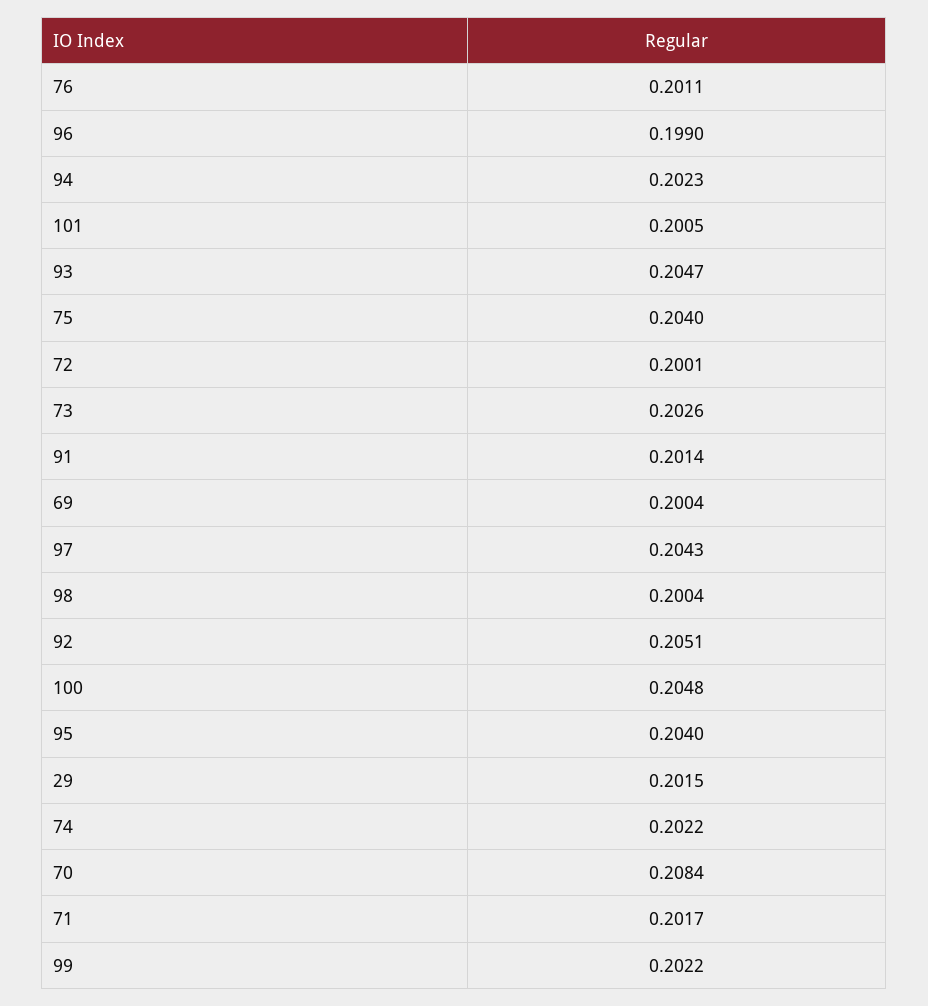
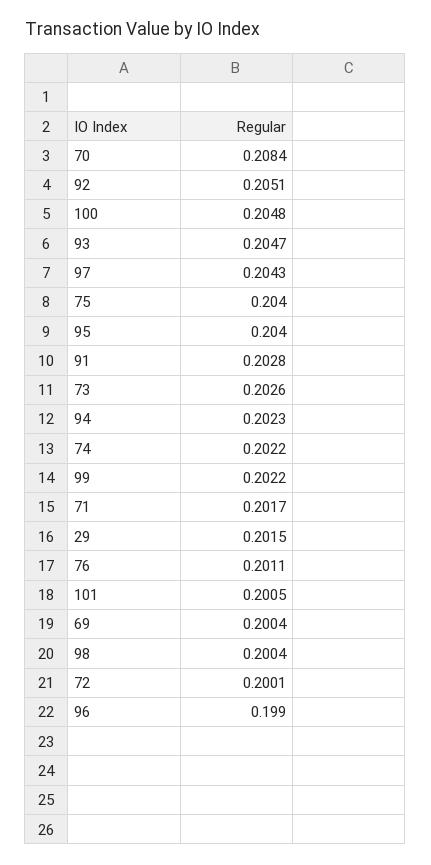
91: 0.2014 -> 0.2028

